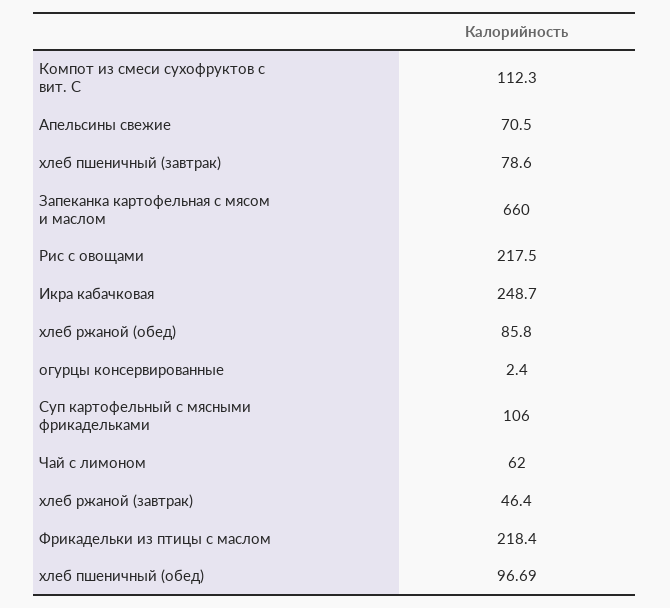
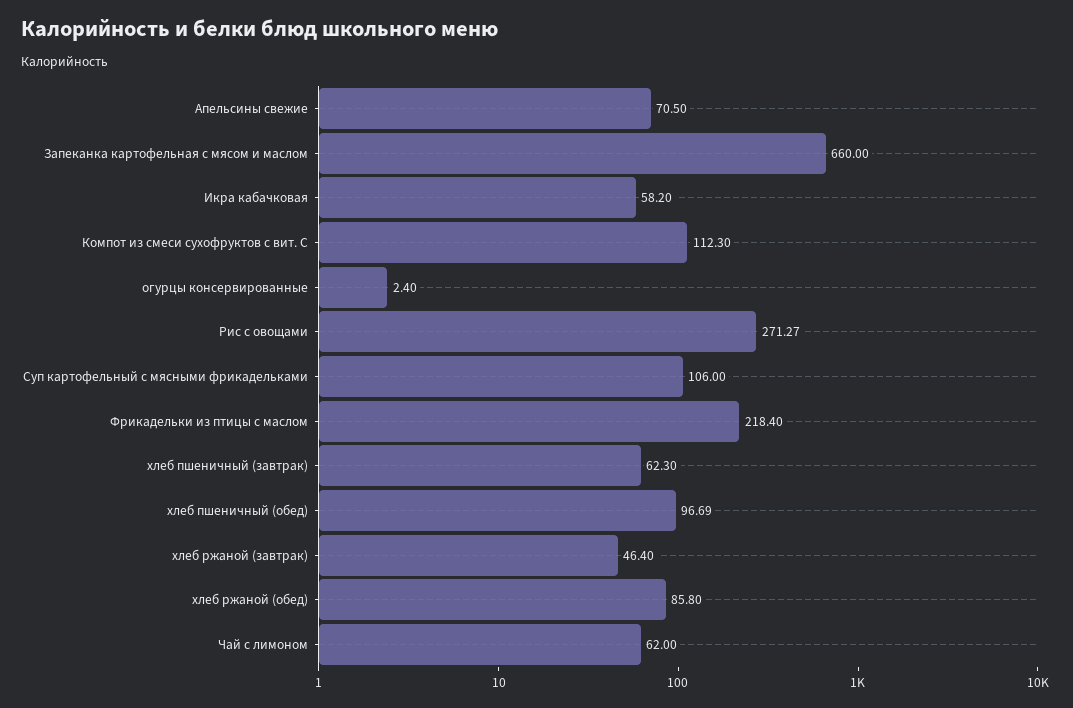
хлеб пшеничный (завтрак): 78.6 -> 62.3
Рис с овощами: 217.5 -> 271.27
Икра кабачковая: 248.7 -> 58.2

